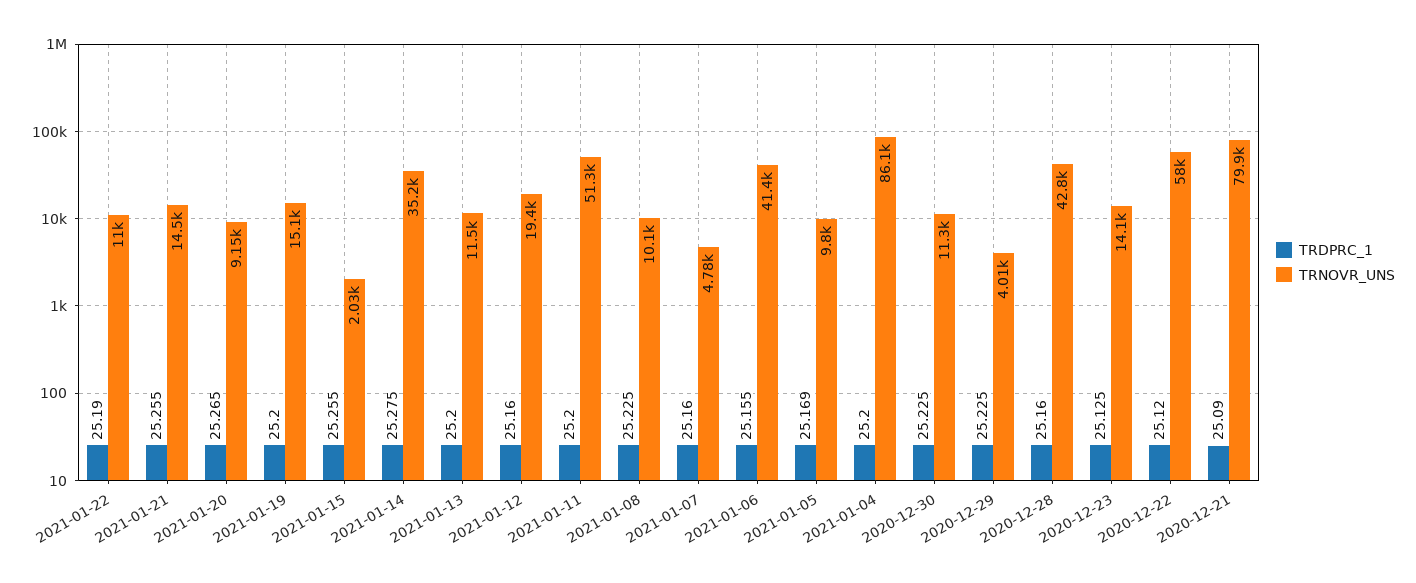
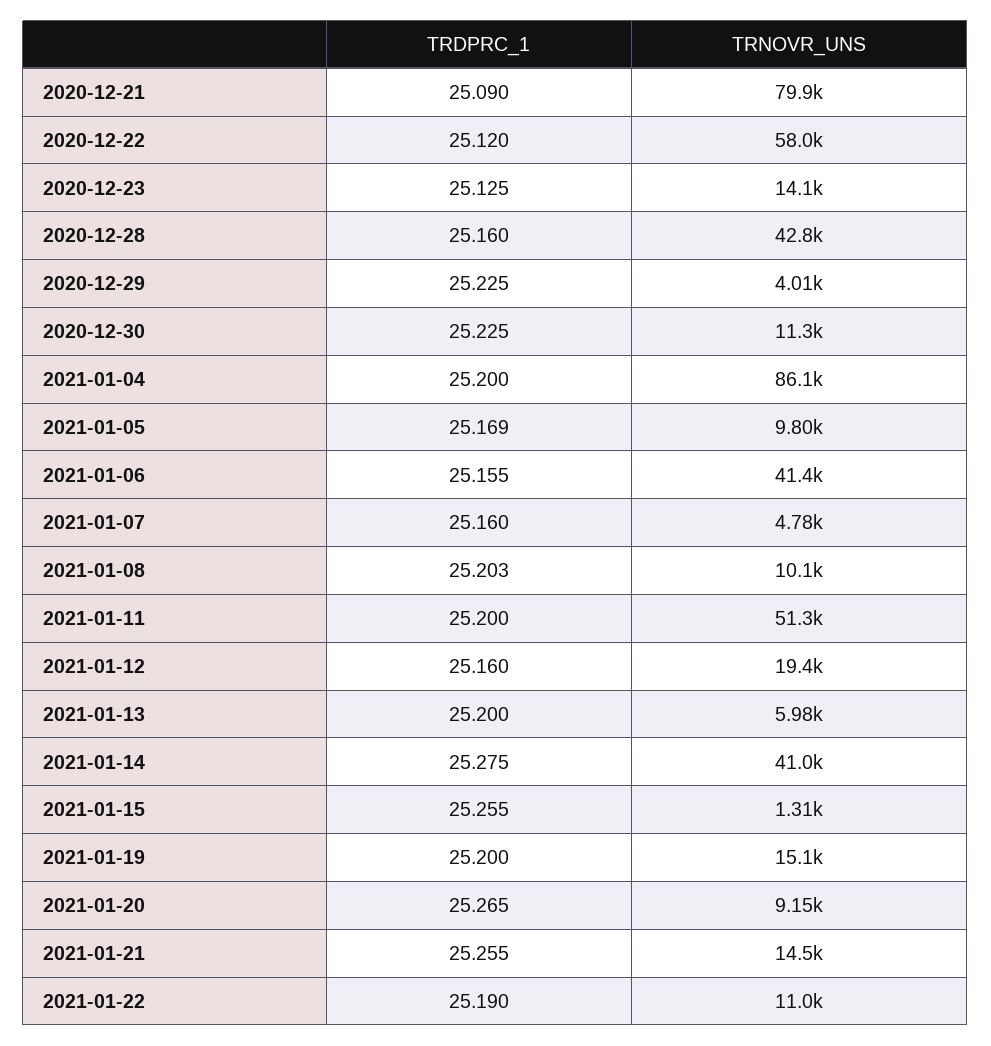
TRNOVR_UNS, 2021-01-15: 2030 -> 1310
TRNOVR_UNS, 2021-01-14: 35200 -> 41000
TRNOVR_UNS, 2021-01-13: 11500 -> 5980
TRDPRC_1, 2021-01-08: 25.225 -> 25.203

